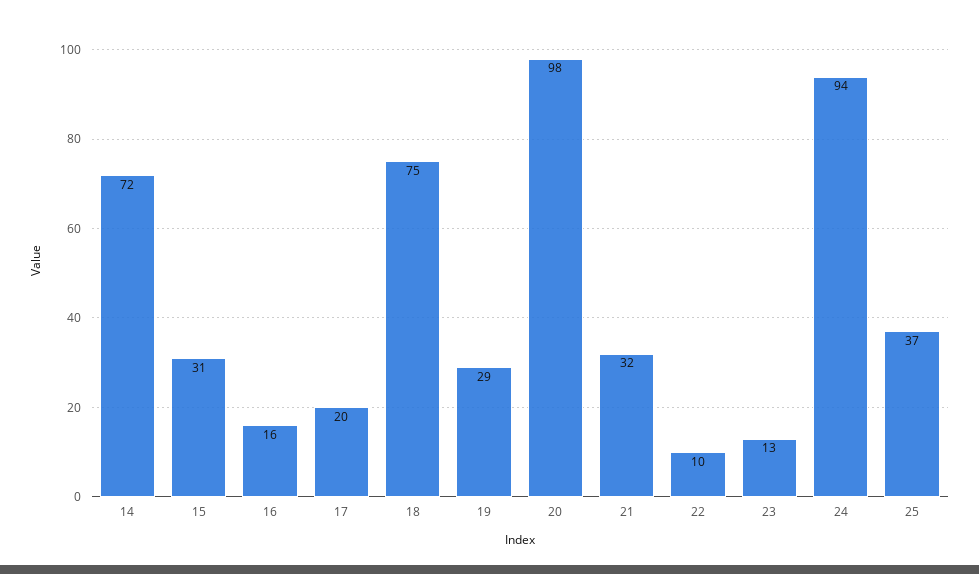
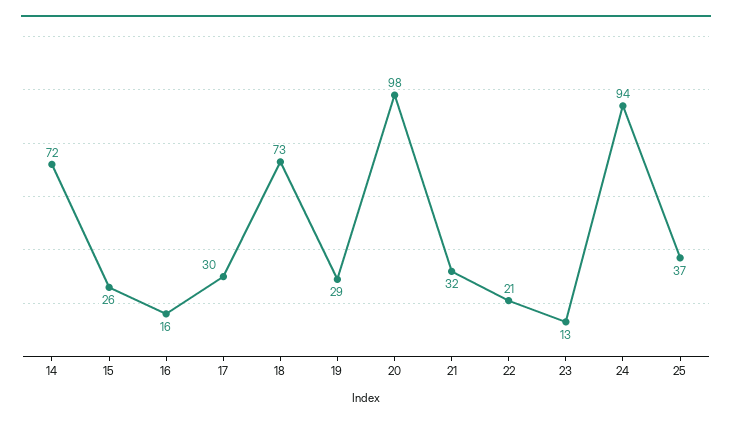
15: 31 -> 26
17: 20 -> 30
18: 75 -> 73
22: 10 -> 21

